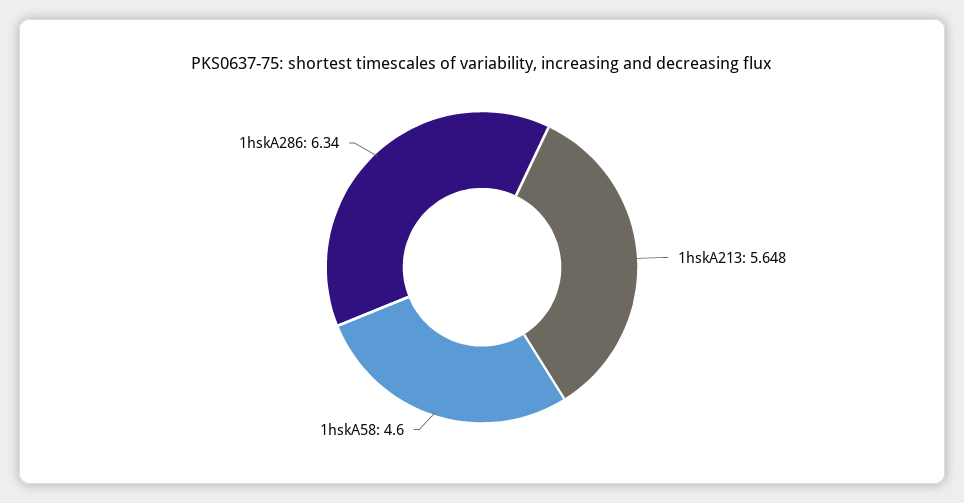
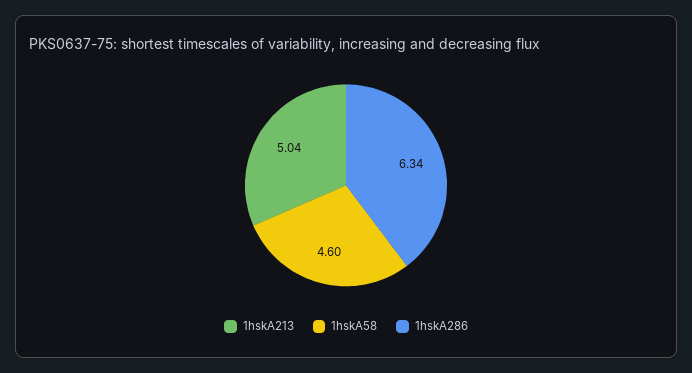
1hskA213: 5.648 -> 5.04

